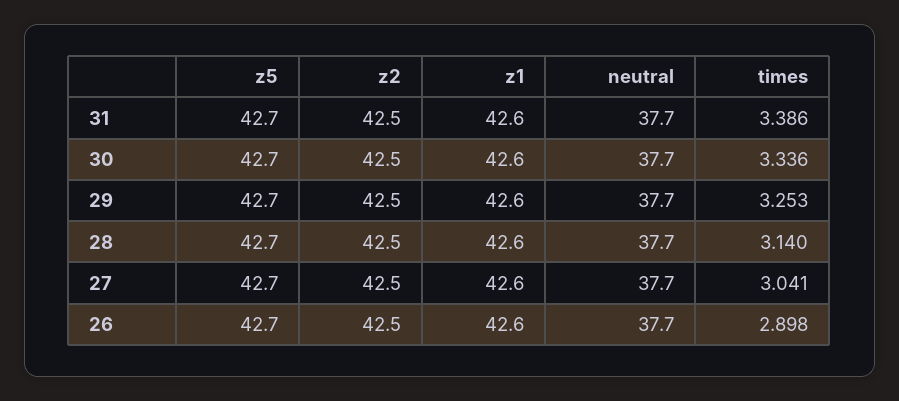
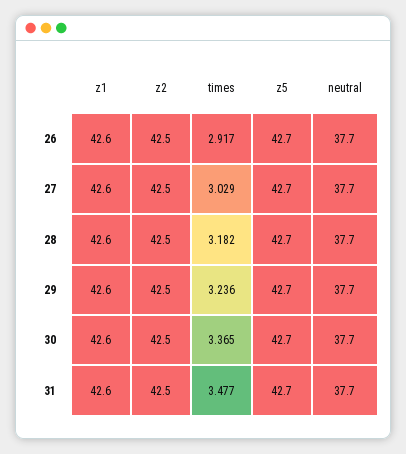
times, 31: 3.386 -> 3.477
times, 30: 3.336 -> 3.365
times, 29: 3.253 -> 3.236
times, 28: 3.14 -> 3.182
times, 27: 3.041 -> 3.029
times, 26: 2.898 -> 2.917

